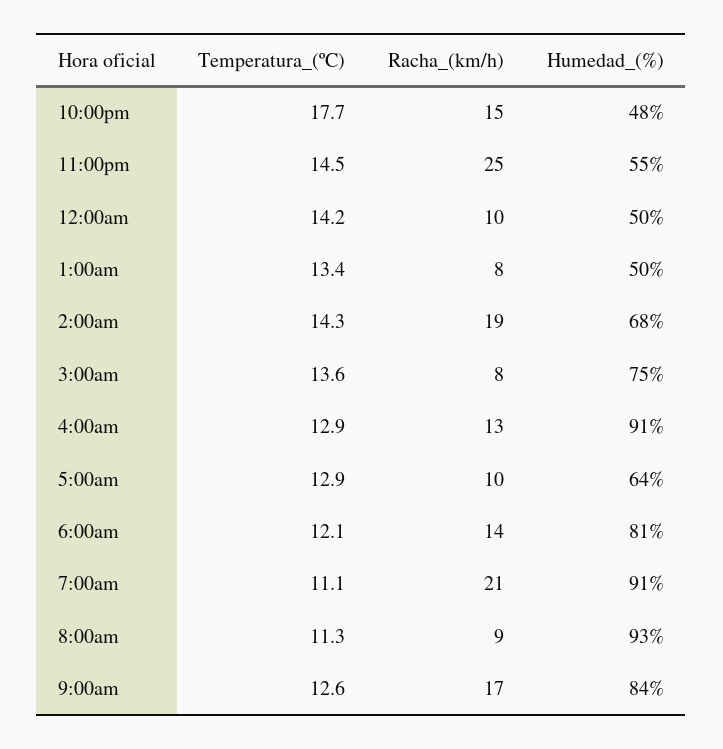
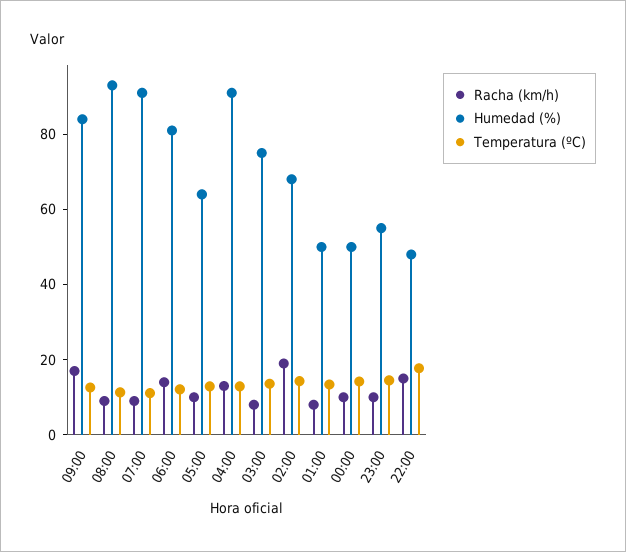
Racha_(km/h), 11:00pm: 25 -> 10
Racha_(km/h), 7:00am: 21 -> 10

